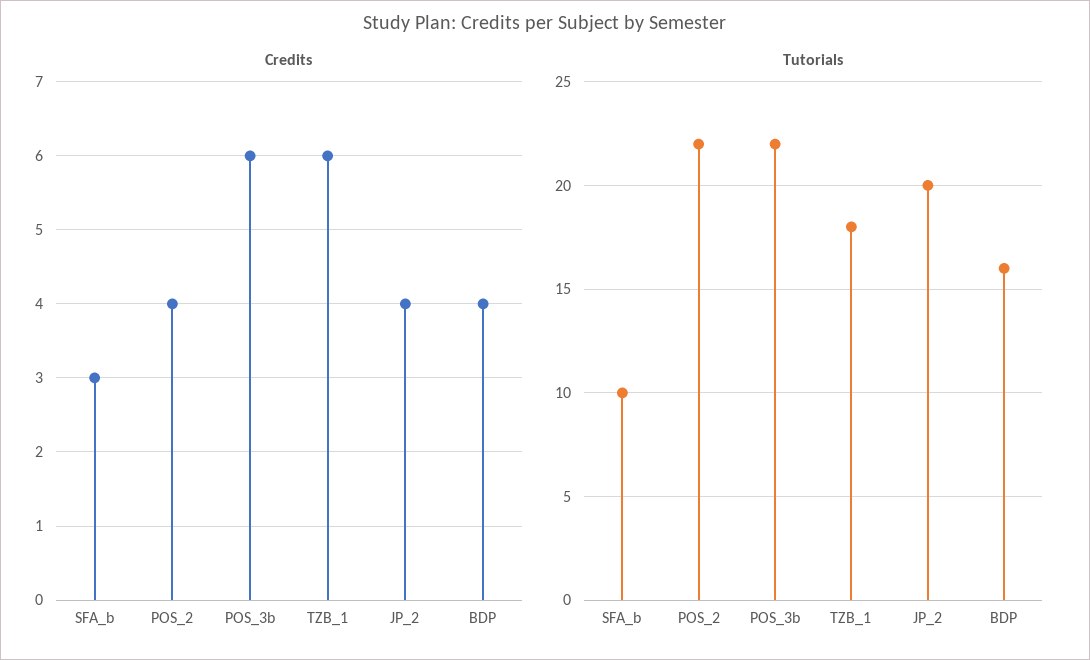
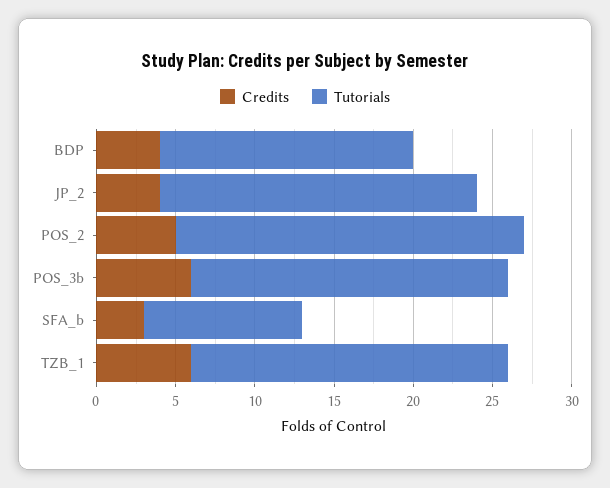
Credits, POS_2: 4 -> 5
Tutorials, POS_3b: 22 -> 20
Tutorials, TZB_1: 18 -> 20

